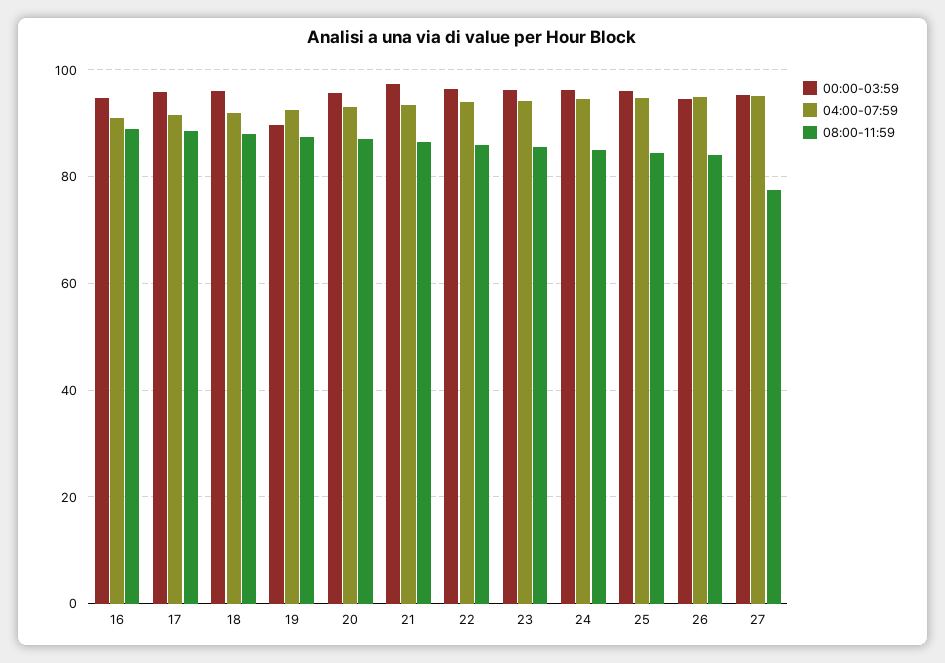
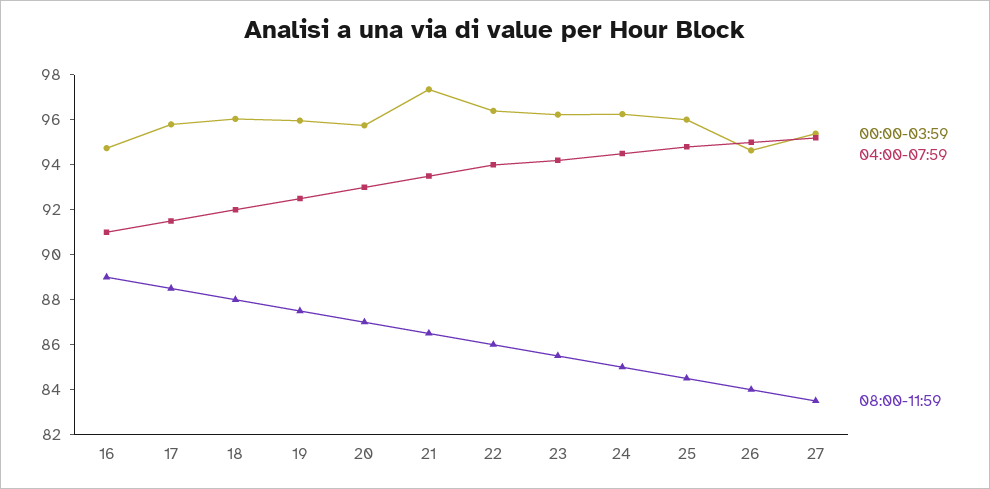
00:00-03:59, 19: 90 -> 96
08:00-11:59, 27: 78 -> 83.5

